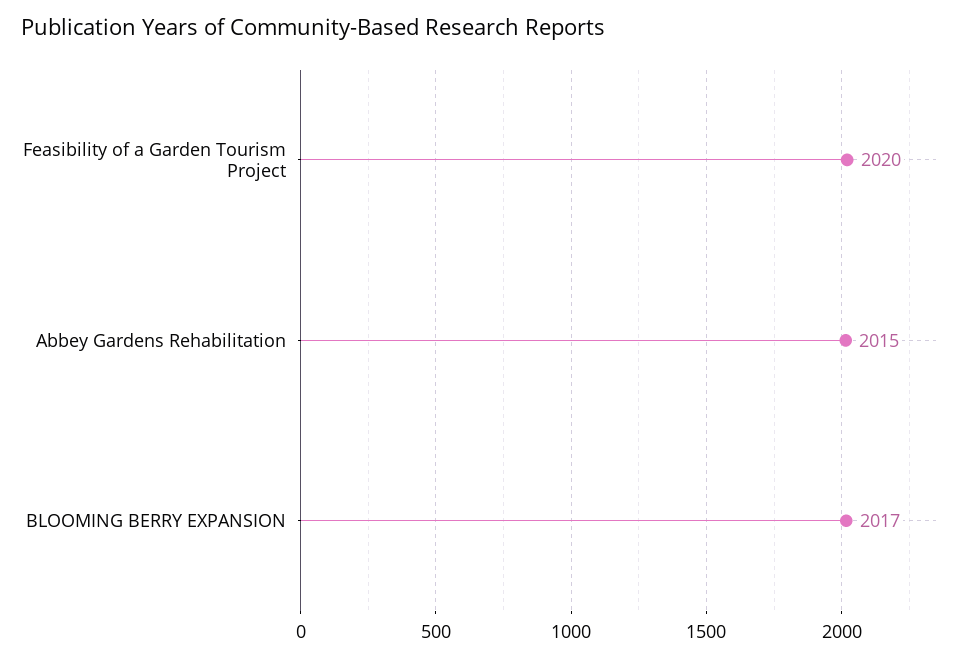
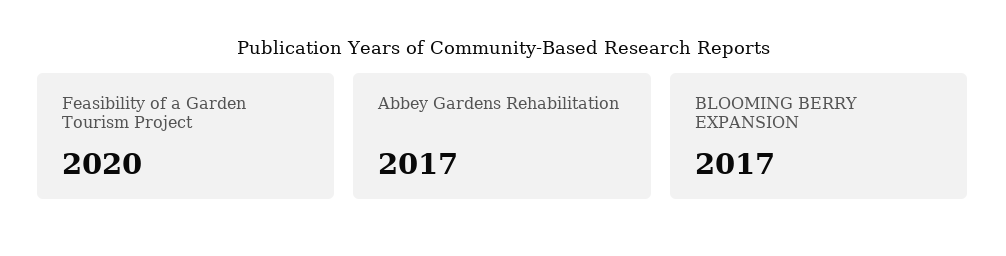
Abbey Gardens Rehabilitation: 2015 -> 2017

